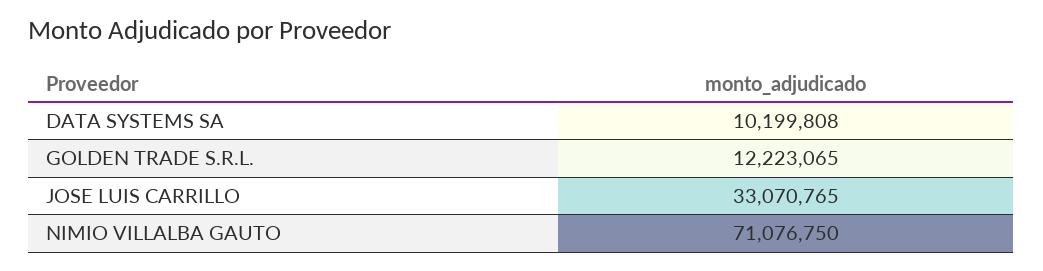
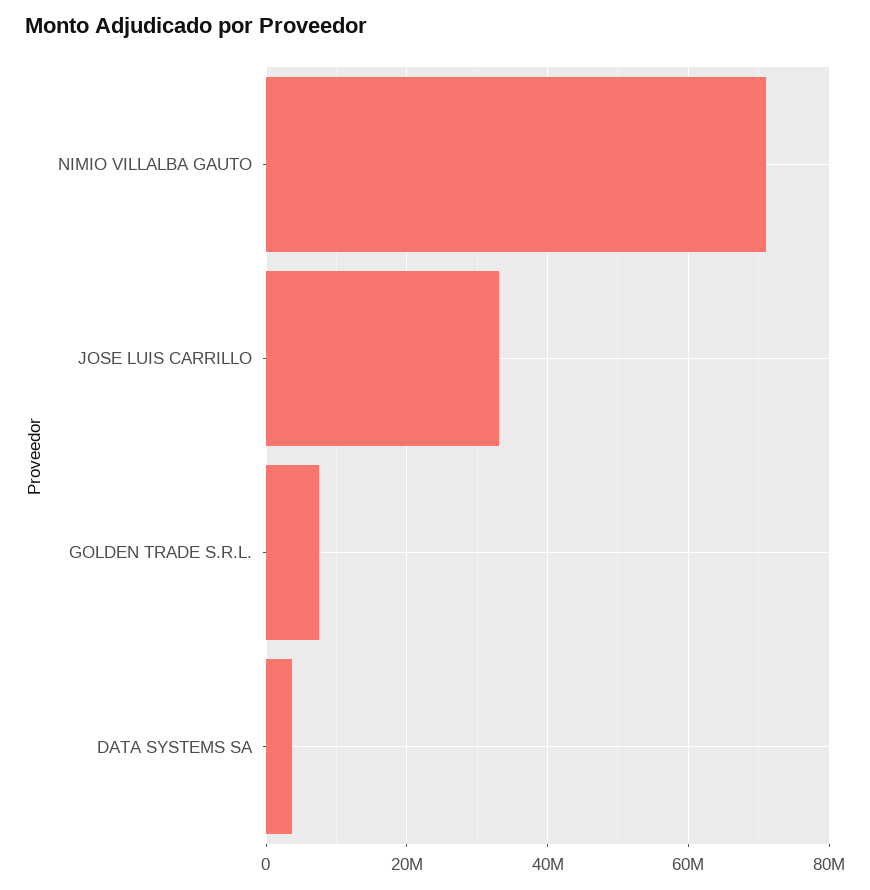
DATA SYSTEMS SA: 10199808 -> 4000000
GOLDEN TRADE S.R.L.: 12223065 -> 8000000

